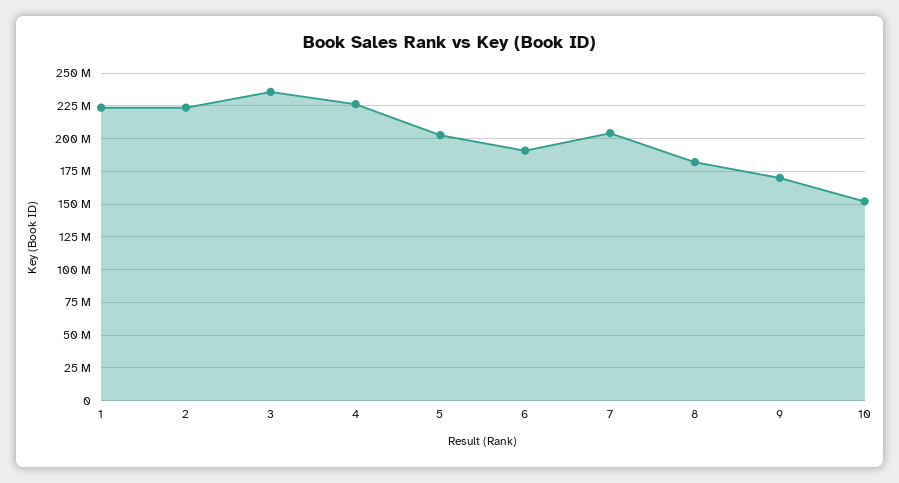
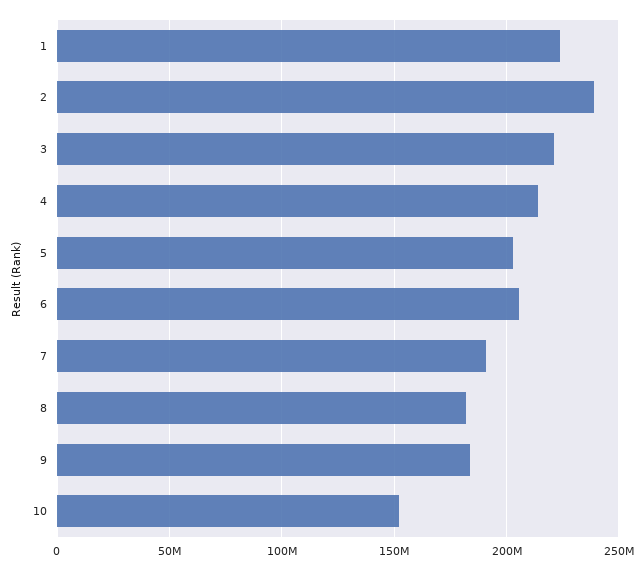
2: 225000000 -> 240000000
3: 235000000 -> 220000000
4: 225000000 -> 215000000
6: 190000000 -> 205000000
7: 205000000 -> 190000000
9: 170000000 -> 185000000

